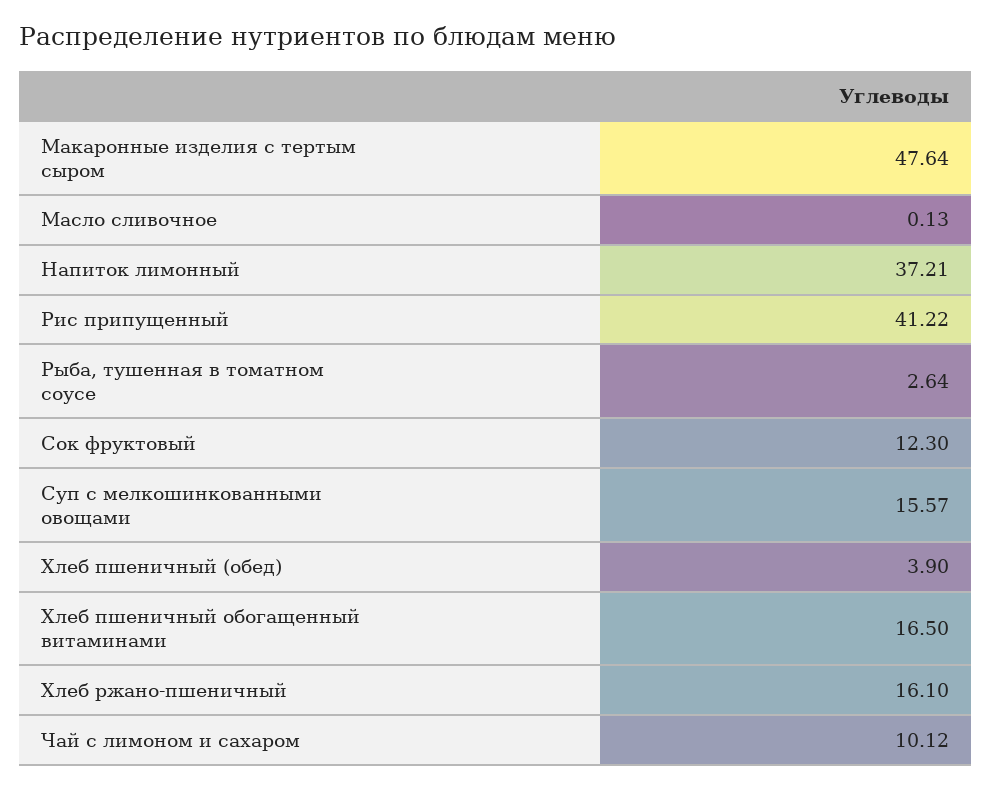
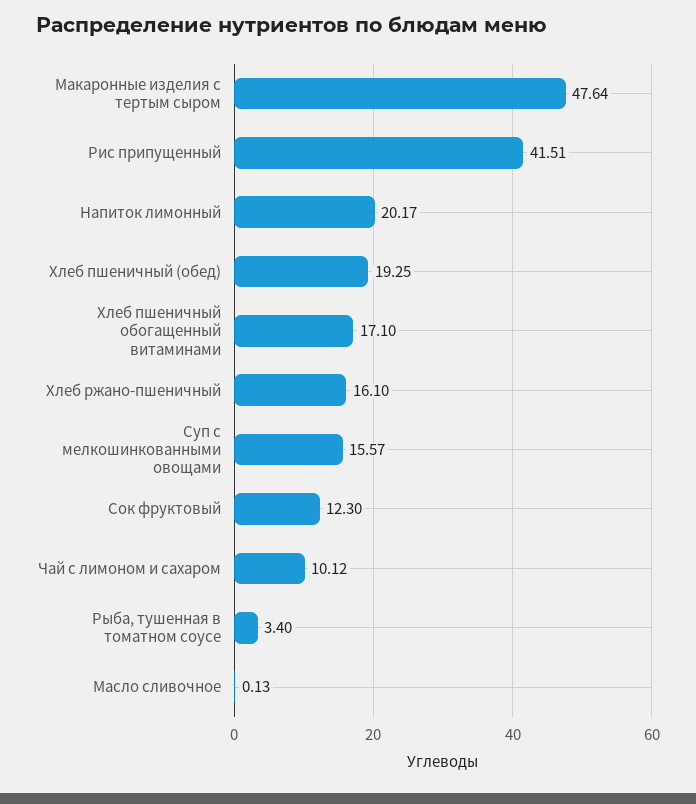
Напиток лимонный: 37.21 -> 20.17
Рис припущенный: 41.22 -> 41.51
Рыба, тушенная в томатном соусе: 2.64 -> 3.4
Хлеб пшеничный (обед): 3.9 -> 19.25
Хлеб пшеничный обогащенный витаминами: 16.5 -> 17.1

